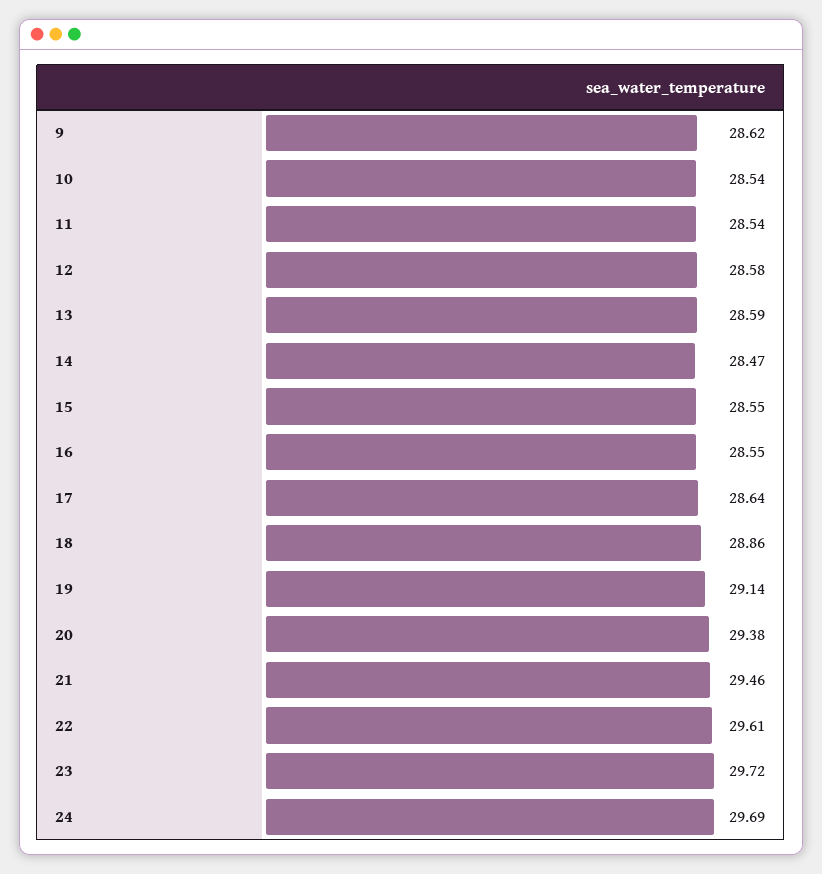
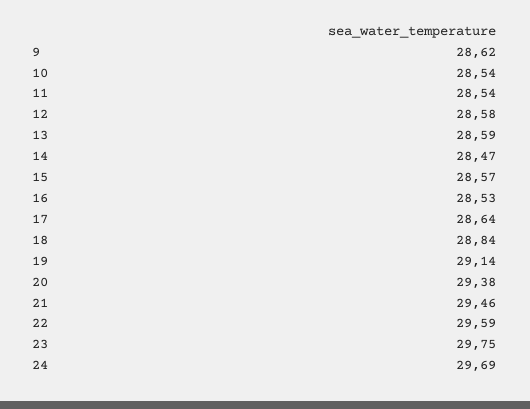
15: 28.55 -> 28.57
16: 28.55 -> 28.53
18: 28.86 -> 28.84
22: 29.61 -> 29.59
23: 29.72 -> 29.75

